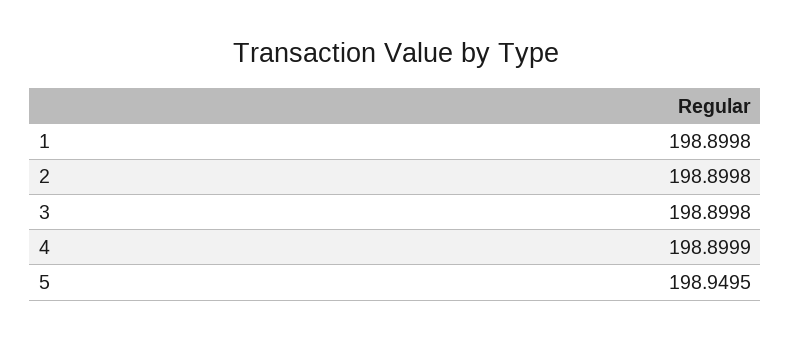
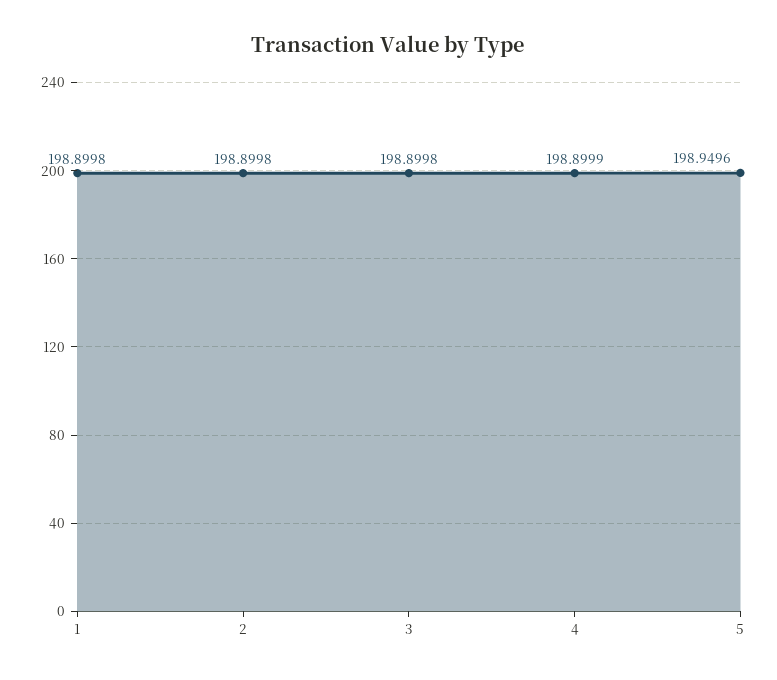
5: 198.9495 -> 198.9496

